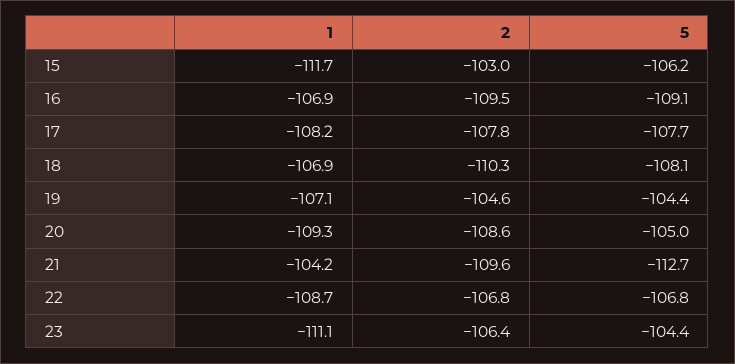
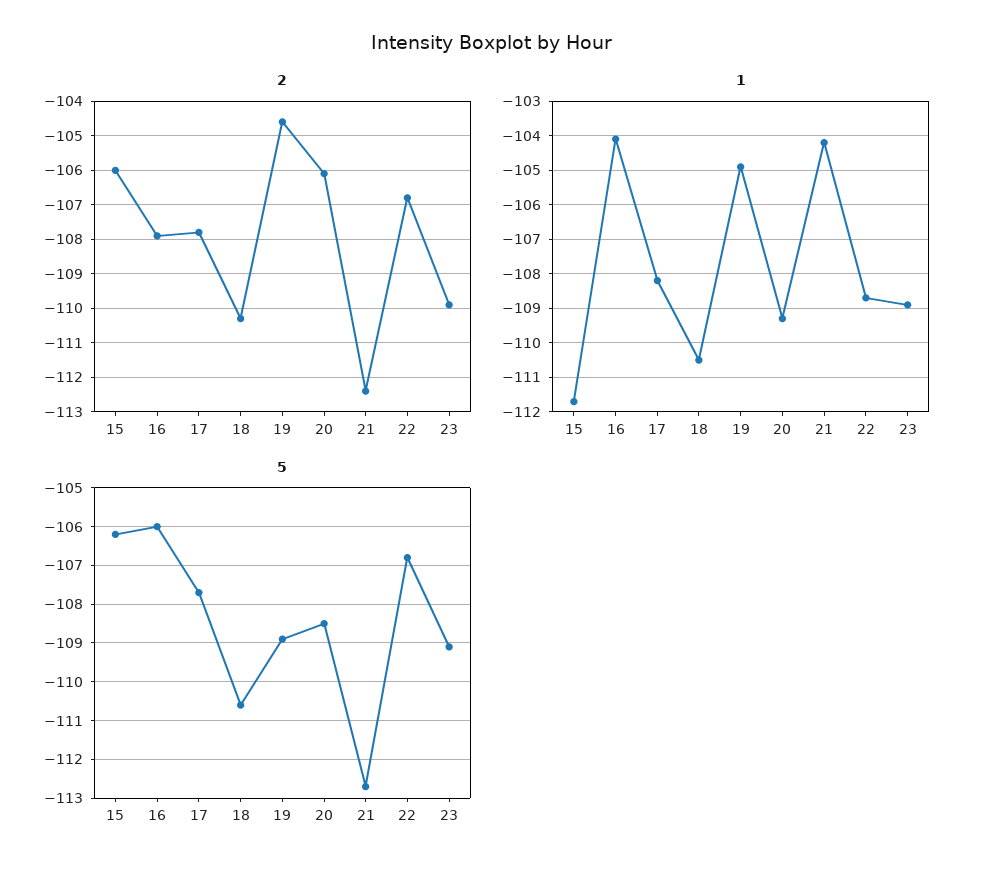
2, 15: -103 -> -106
1, 16: -106.9 -> -104
2, 16: -109.5 -> -108
5, 16: -109.1 -> -106
1, 18: -106.9 -> -110.5
5, 18: -108.1 -> -110.5
1, 19: -107.1 -> -105
5, 19: -104.4 -> -109
2, 20: -108.6 -> -106
5, 20: -105 -> -108.5
2, 21: -109.6 -> -112.5
1, 23: -111.1 -> -109
2, 23: -106.4 -> -110
5, 23: -104.4 -> -109

